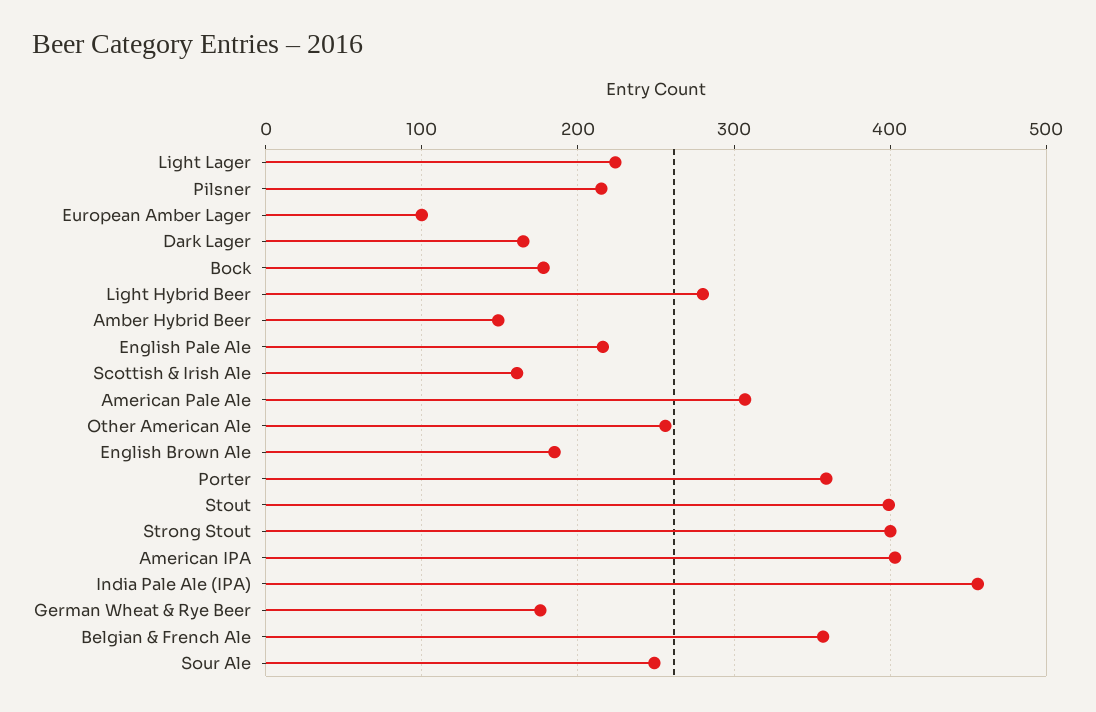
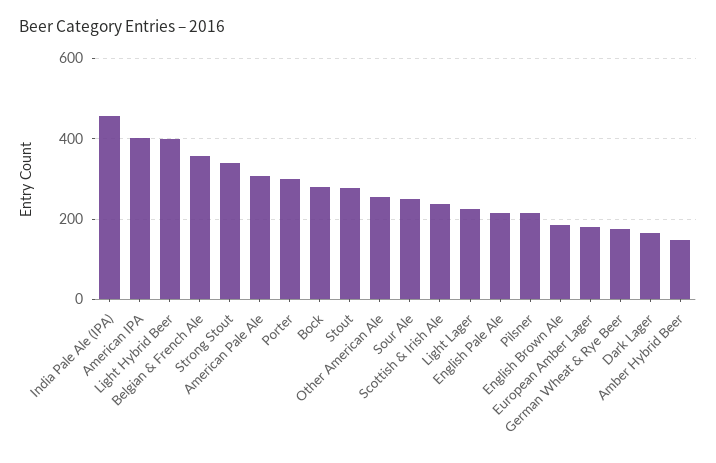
European Amber Lager: 100 -> 180
Bock: 180 -> 280
Light Hybrid Beer: 280 -> 400
Scottish & Irish Ale: 160 -> 240
Porter: 360 -> 300
Stout: 400 -> 280
Strong Stout: 400 -> 340

